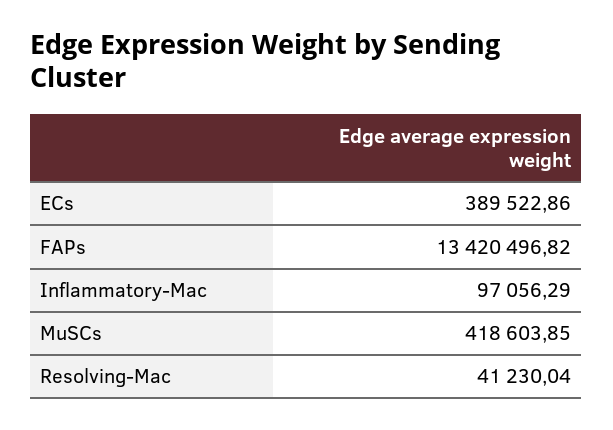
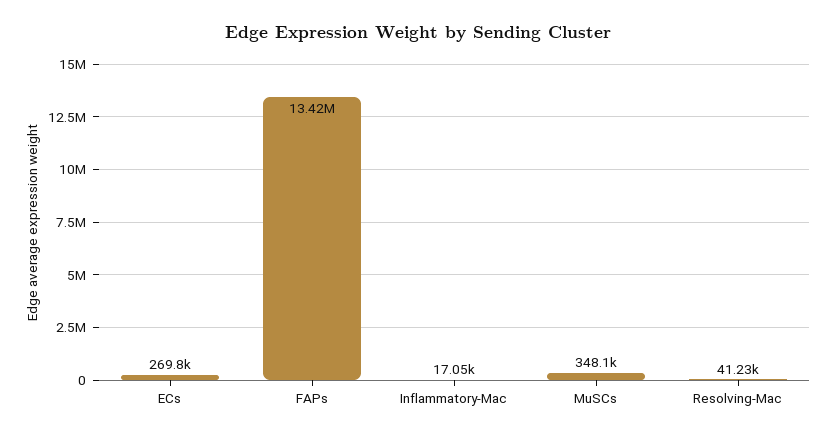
ECs: 389522.86 -> 269800
Inflammatory-Mac: 97056.29 -> 17050
MuSCs: 418603.85 -> 348100

